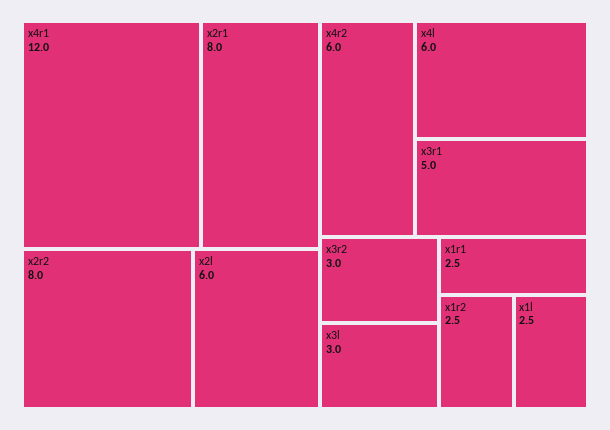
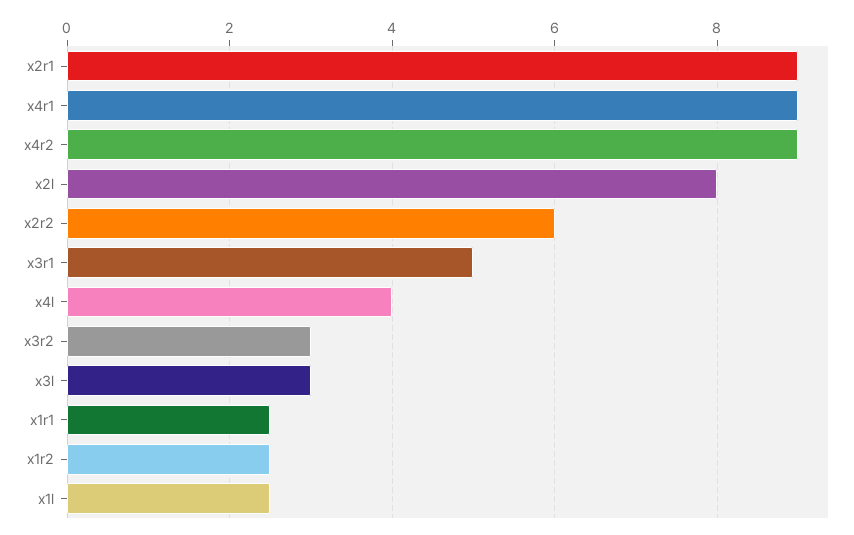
x4r1: 12 -> 9
x2r1: 8 -> 9
x2r2: 8 -> 6
x2l: 6 -> 8
x4r2: 6 -> 9
x4l: 6 -> 4

